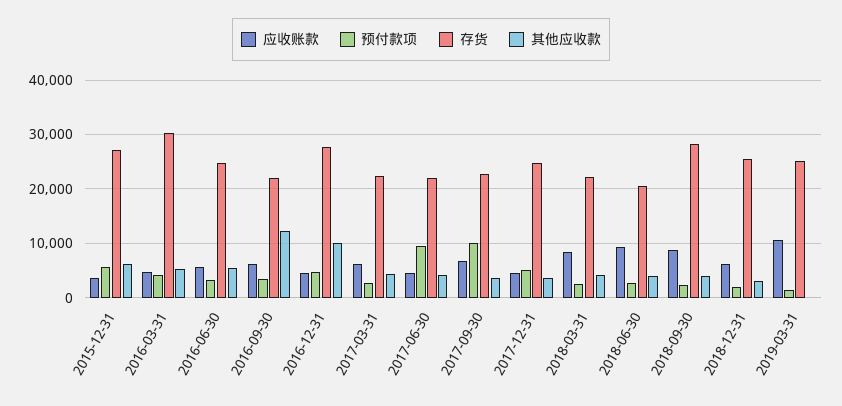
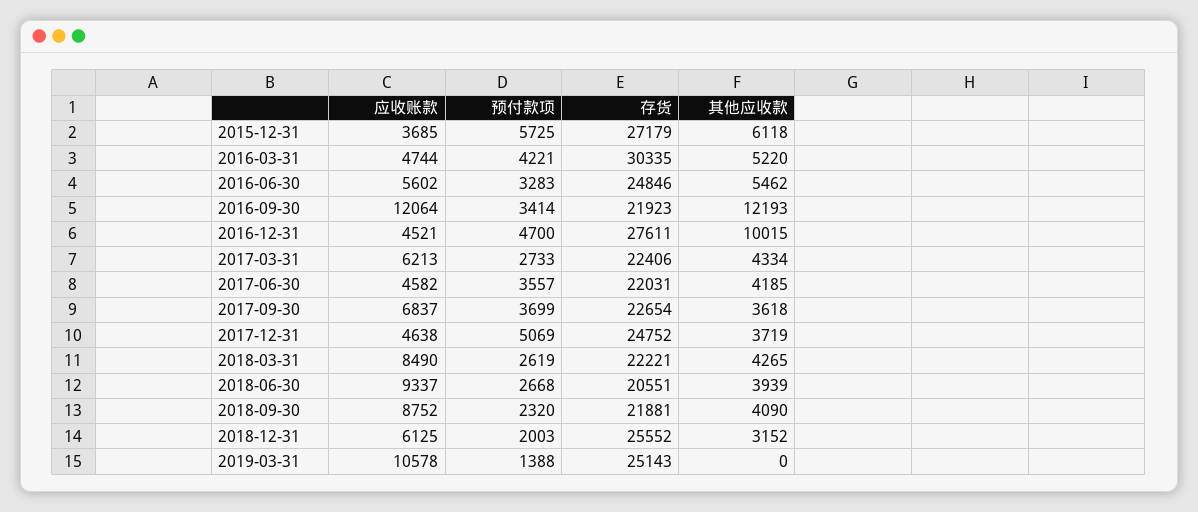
应收账款, 2016-09-30: 6000 -> 12064
预付款项, 2017-06-30: 10000 -> 3557
预付款项, 2017-09-30: 10000 -> 3699
存货, 2018-09-30: 28000 -> 21881

